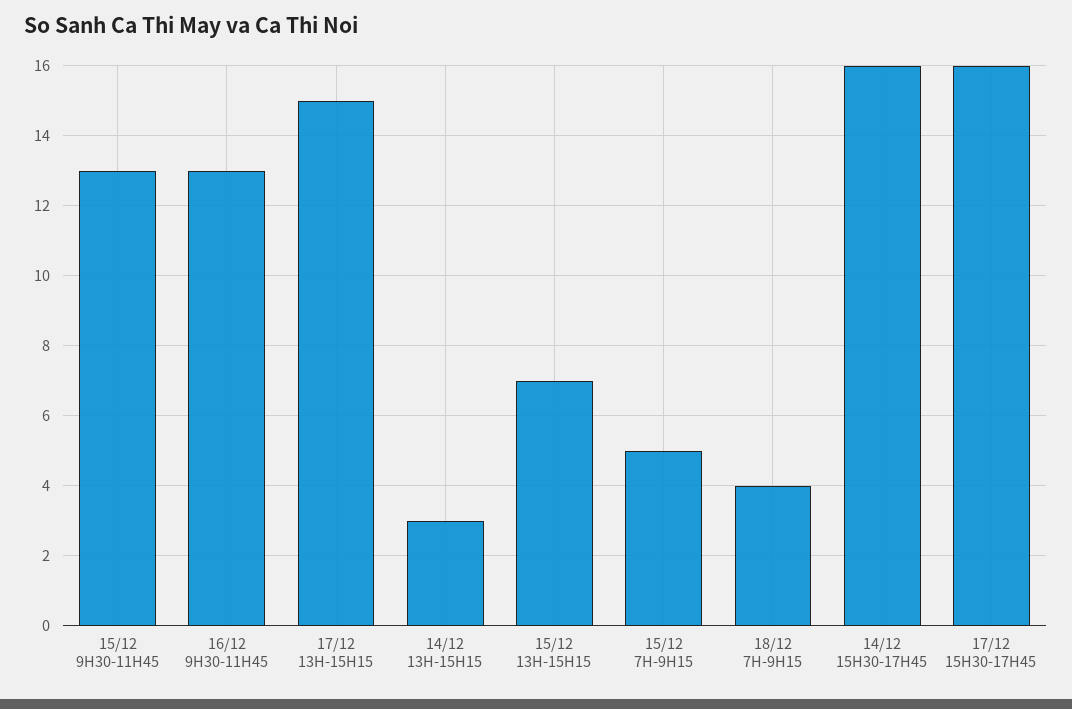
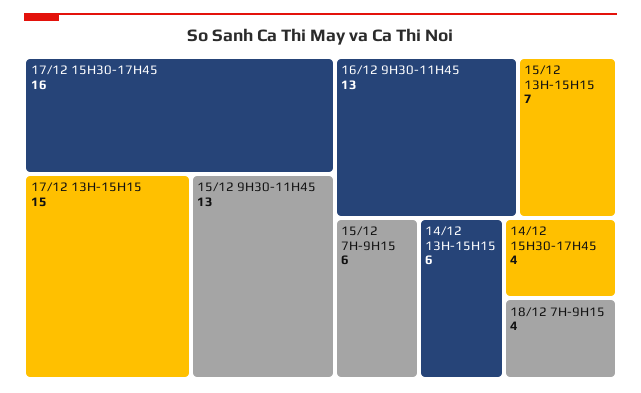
14/12 13H-15H15: 3 -> 6
15/12 7H-9H15: 5 -> 6
14/12 15H30-17H45: 16 -> 4

